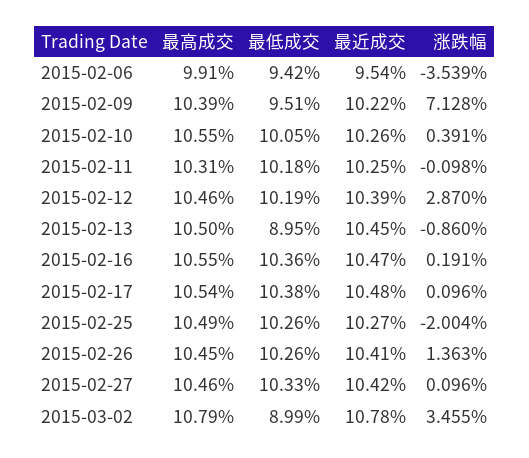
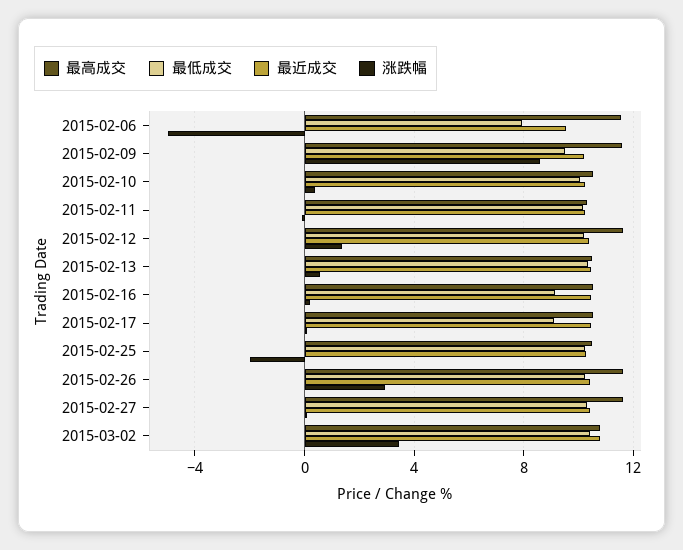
最高成交, 2015-02-06: 9.91 -> 11.5
最低成交, 2015-02-06: 9.42 -> 8
涨跌幅, 2015-02-06: -3.539 -> -5
最高成交, 2015-02-09: 10.39 -> 11.5
涨跌幅, 2015-02-09: 7.128 -> 8.5
最高成交, 2015-02-12: 10.46 -> 11.5
涨跌幅, 2015-02-12: 2.87 -> 1.5
最低成交, 2015-02-13: 8.95 -> 10.5
涨跌幅, 2015-02-13: -0.86 -> 0.5
最低成交, 2015-02-16: 10.36 -> 9
最低成交, 2015-02-17: 10.38 -> 9
最高成交, 2015-02-26: 10.45 -> 11.5
涨跌幅, 2015-02-26: 1.363 -> 3
最高成交, 2015-02-27: 10.46 -> 11.5
最低成交, 2015-03-02: 8.99 -> 10.5

